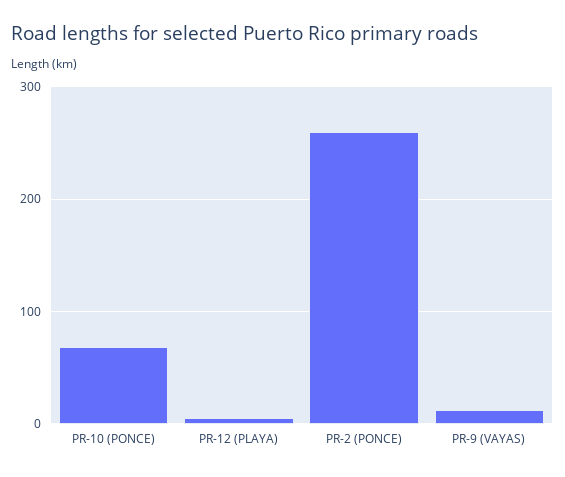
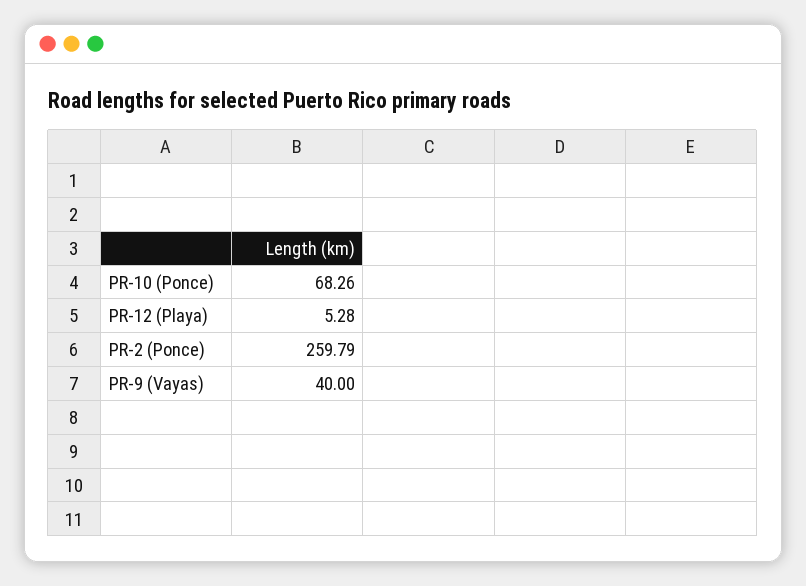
PR-9 (VAYAS): 10 -> 40

